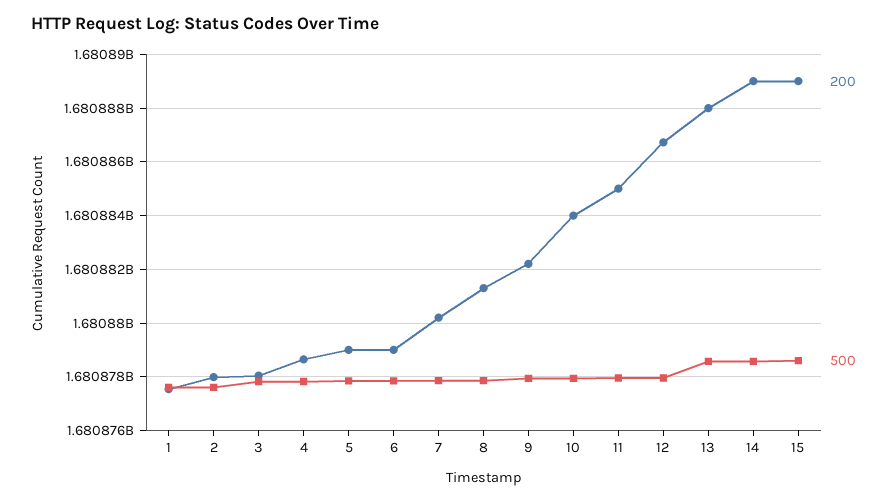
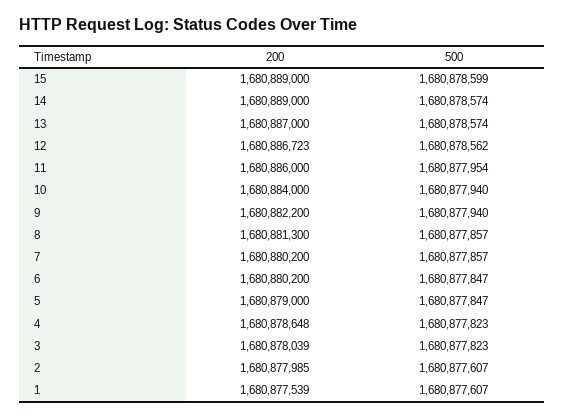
200, 6: 1680879000 -> 1680880200
200, 11: 1680885000 -> 1680886000
500, 12: 1680878000 -> 1680878562
200, 13: 1680888000 -> 1680887000

